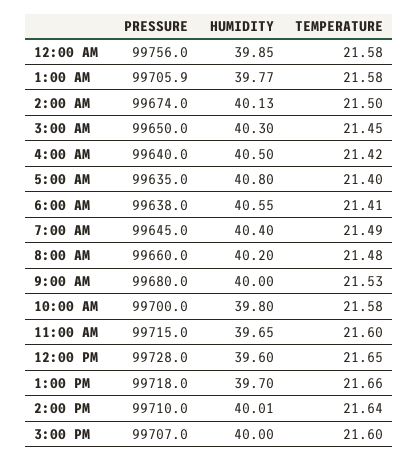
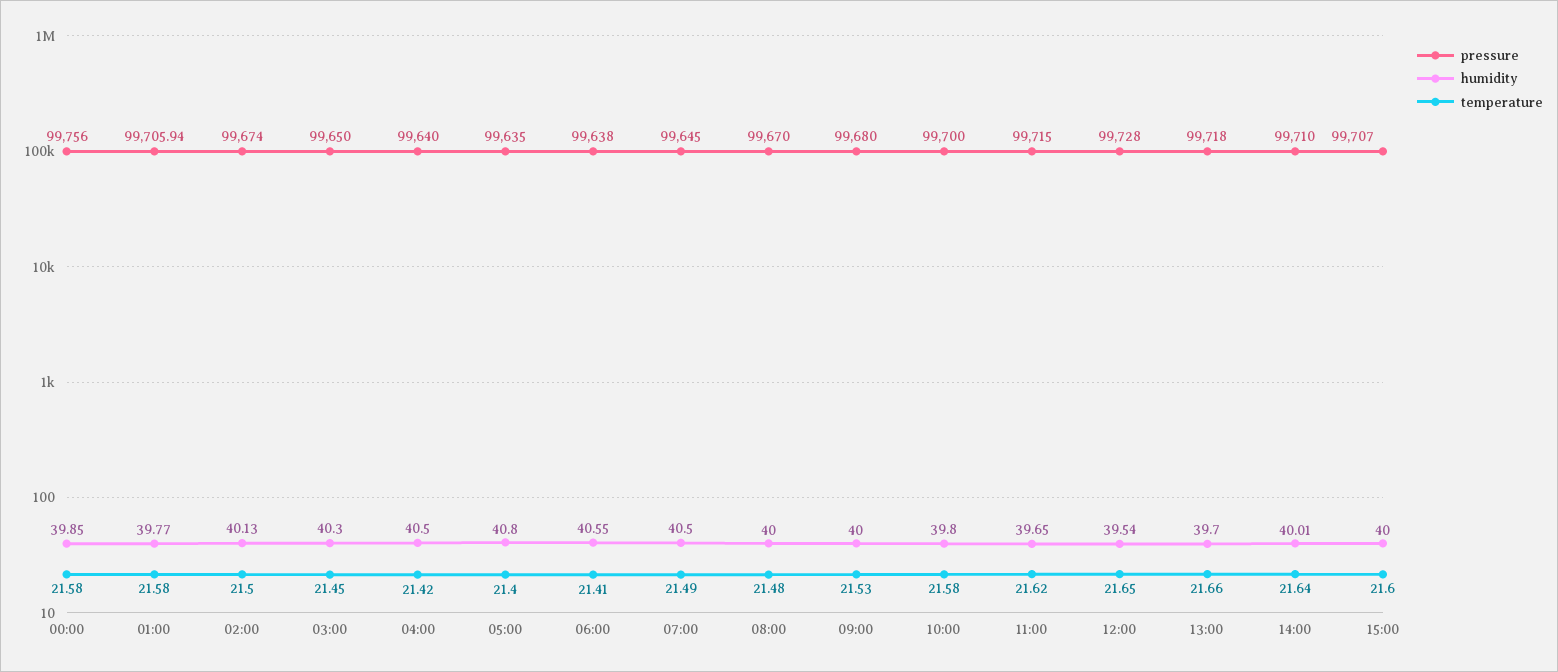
HUMIDITY, 7:00 AM: 40.4 -> 40.5
PRESSURE, 8:00 AM: 99660 -> 99670
HUMIDITY, 8:00 AM: 40.2 -> 40
TEMPERATURE, 11:00 AM: 21.6 -> 21.62
HUMIDITY, 12:00 PM: 39.6 -> 39.54

